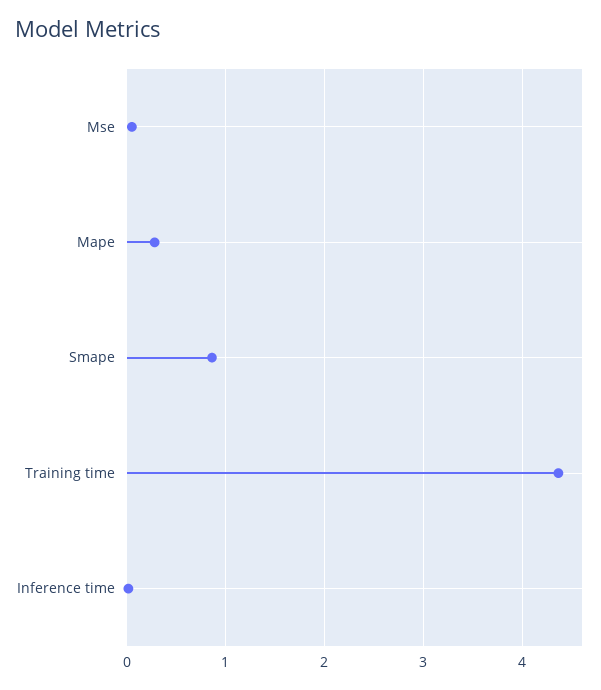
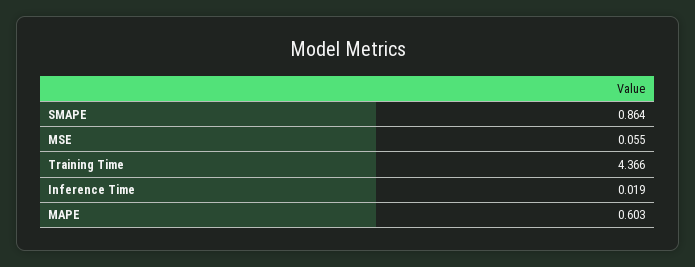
Mape: 0.3 -> 0.603

